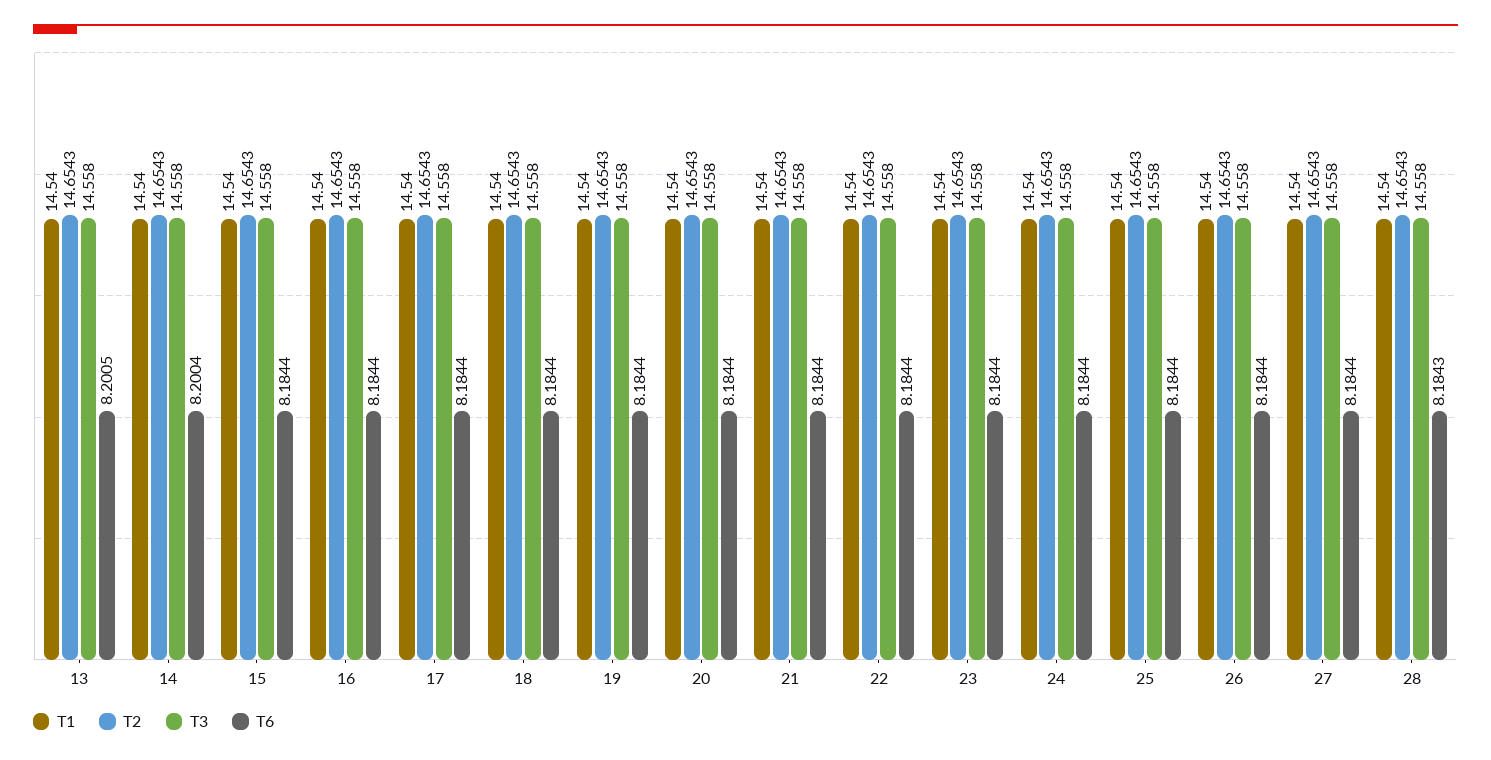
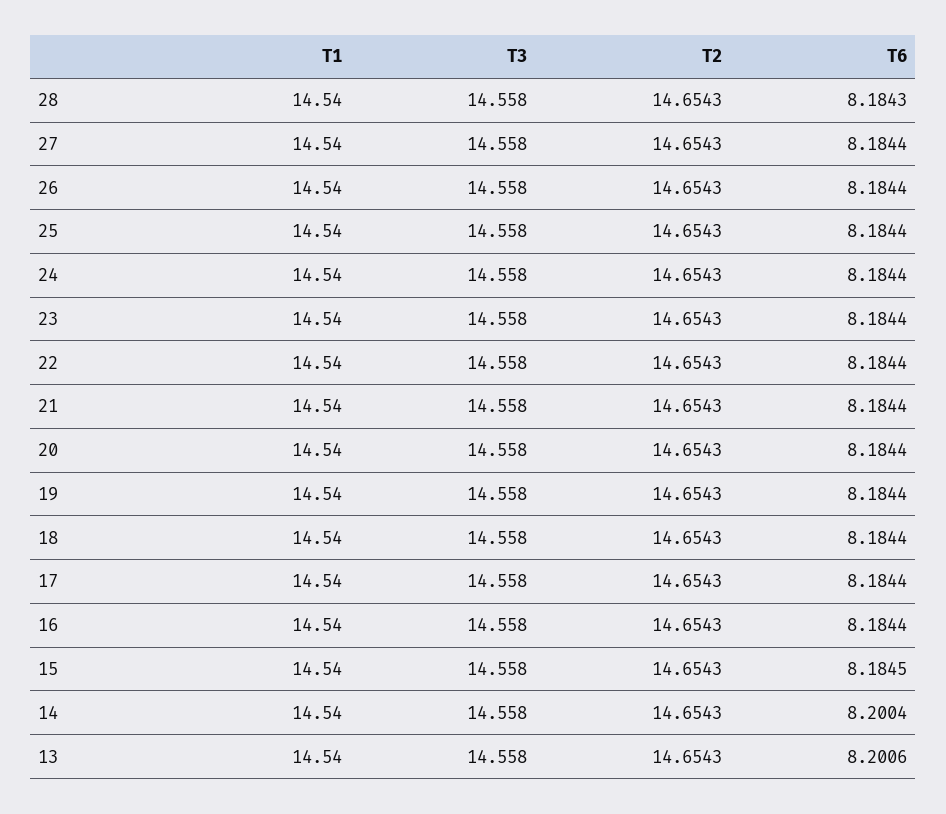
T6, 13: 8.2005 -> 8.2006
T6, 15: 8.1844 -> 8.1845

